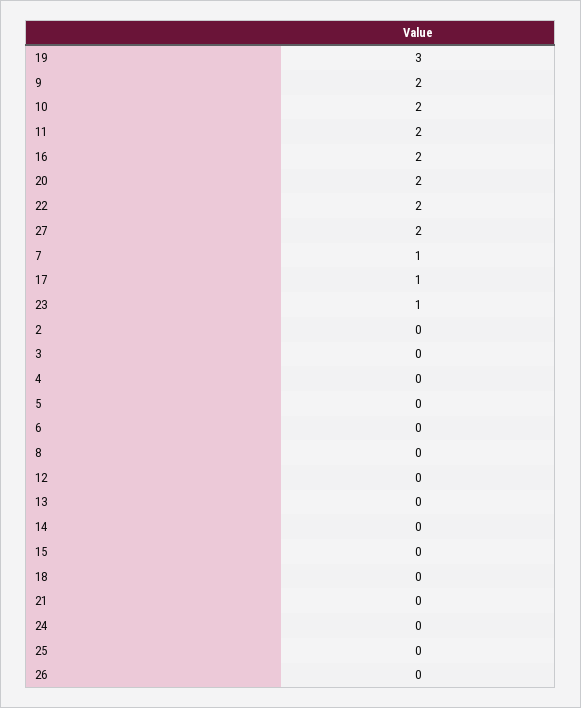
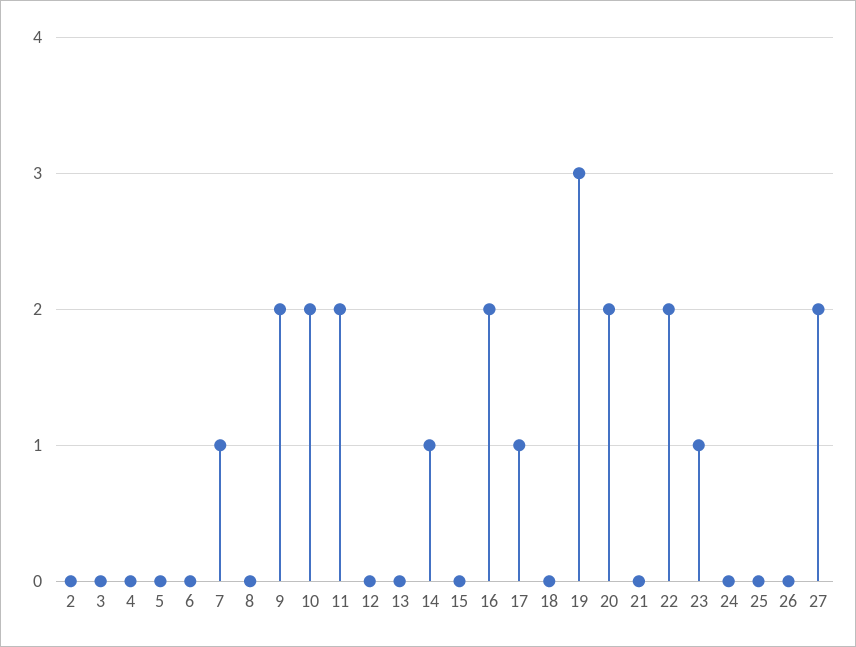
14: 0 -> 1

